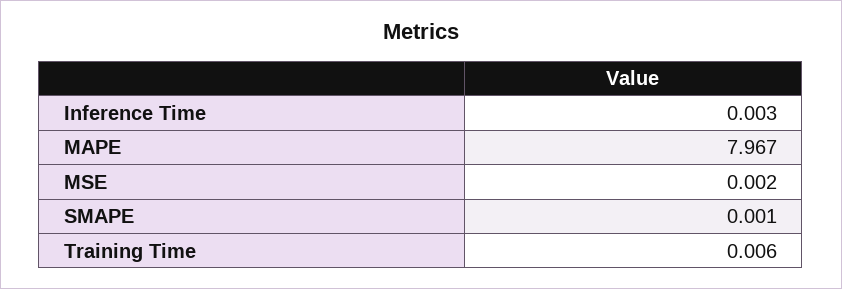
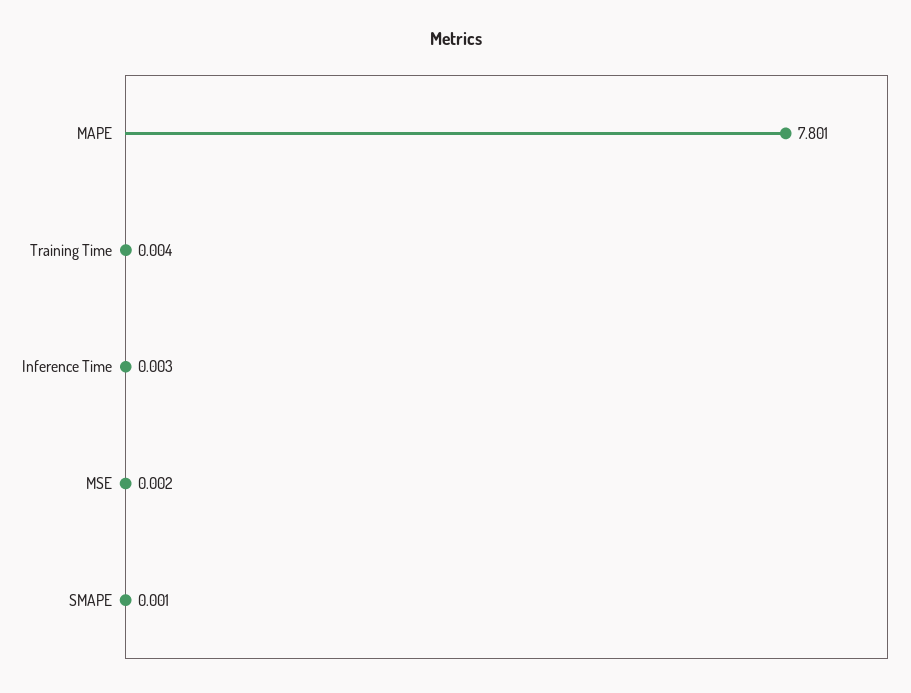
MAPE: 7.967 -> 7.801
Training Time: 0.006 -> 0.004

